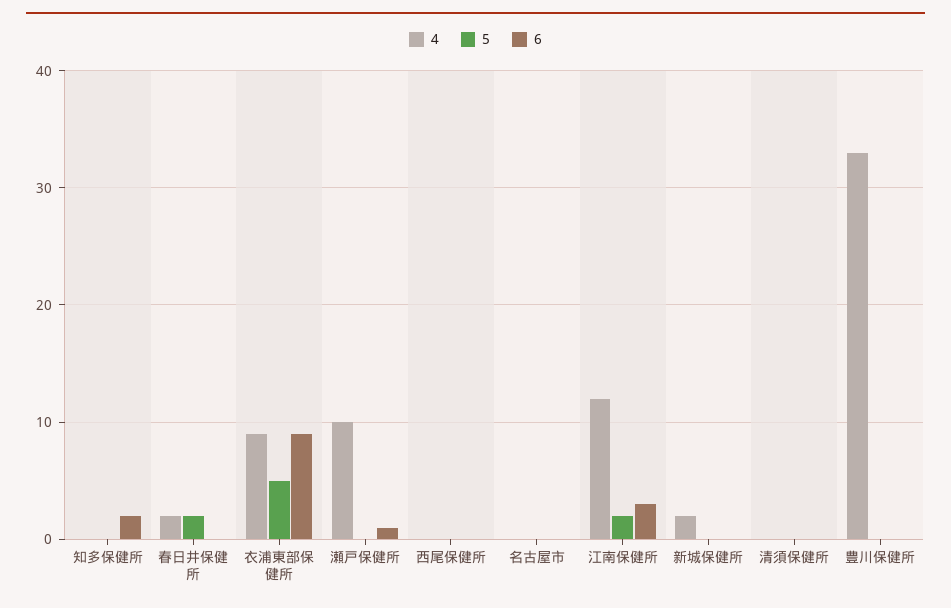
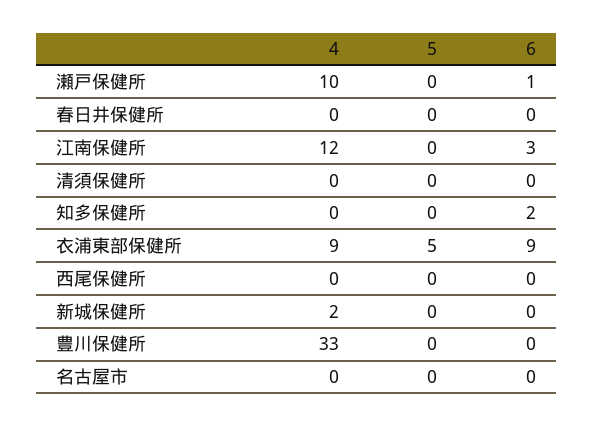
4, 春日井保健所: 2 -> 0
5, 春日井保健所: 2 -> 0
5, 江南保健所: 2 -> 0

